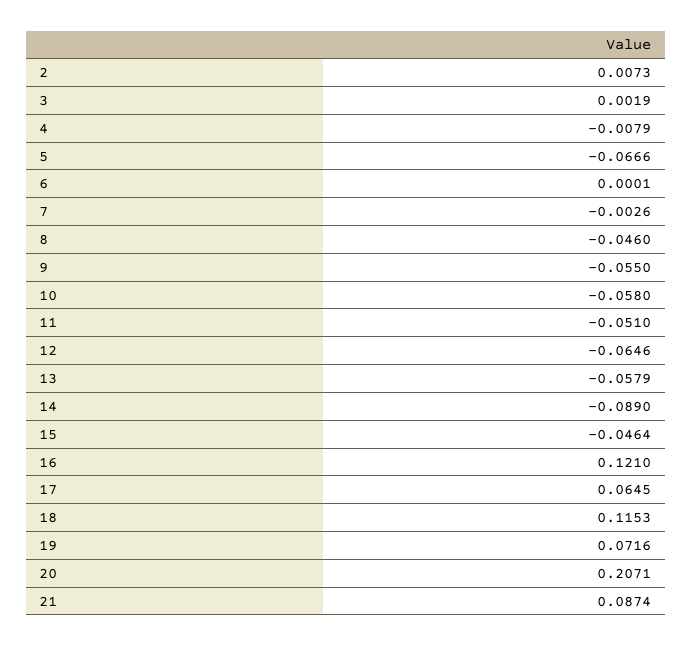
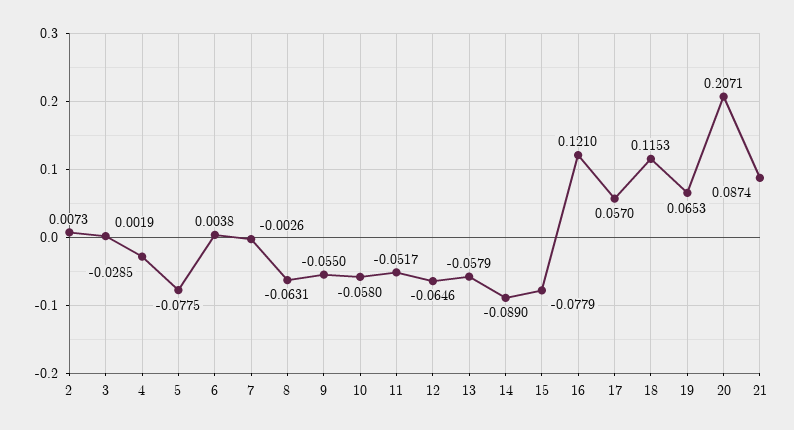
4: -0.0079 -> -0.0285
5: -0.0666 -> -0.0775
6: 0.0001 -> 0.0038
8: -0.046 -> -0.0631
11: -0.051 -> -0.0517
15: -0.0464 -> -0.0779
17: 0.0645 -> 0.057
19: 0.0716 -> 0.0653

